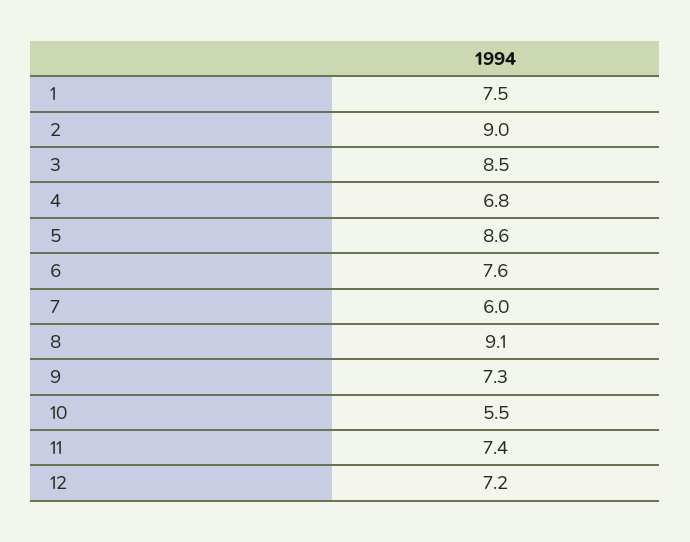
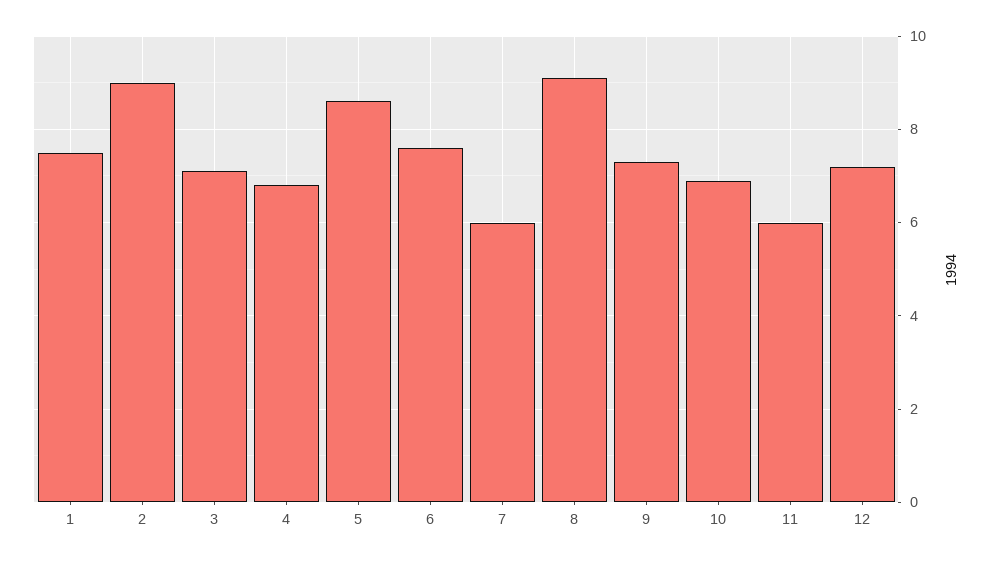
3: 8.5 -> 7
10: 5.5 -> 7
11: 7.4 -> 6

